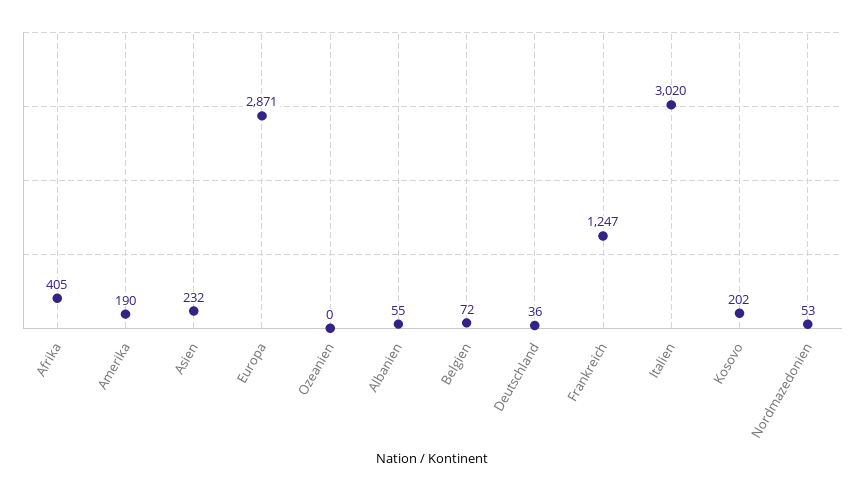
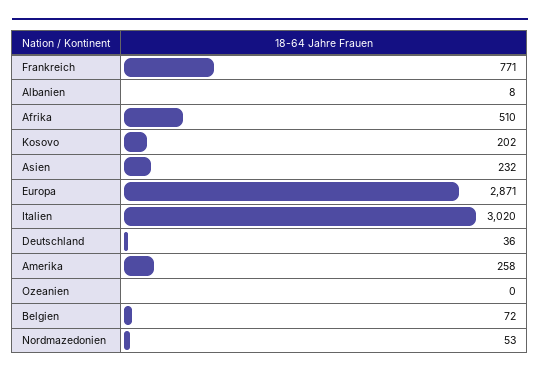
Afrika: 405 -> 510
Amerika: 190 -> 258
Albanien: 55 -> 8
Frankreich: 1247 -> 771

